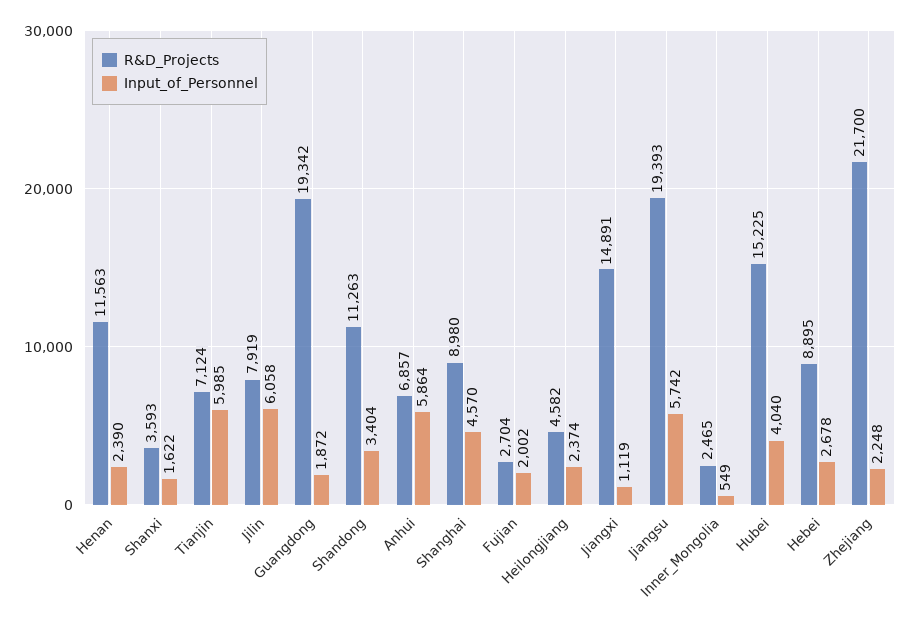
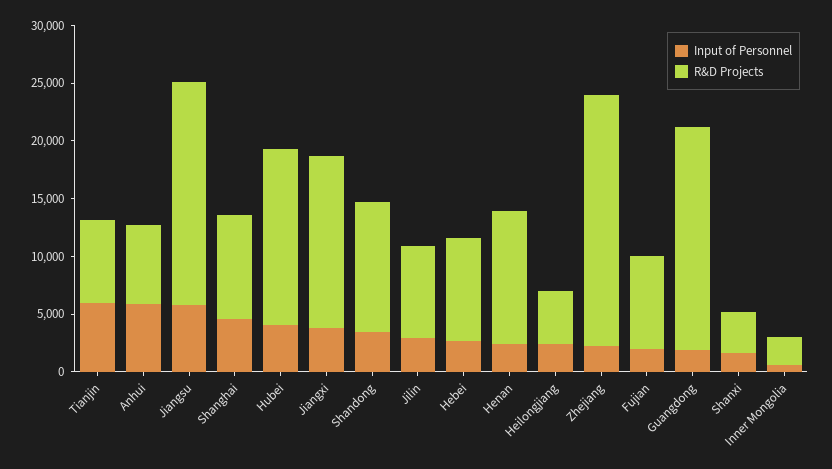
Input_of_Personnel, Jilin: 6058 -> 3000
R&D_Projects, Fujian: 2704 -> 8000
Input_of_Personnel, Jiangxi: 1119 -> 4000

